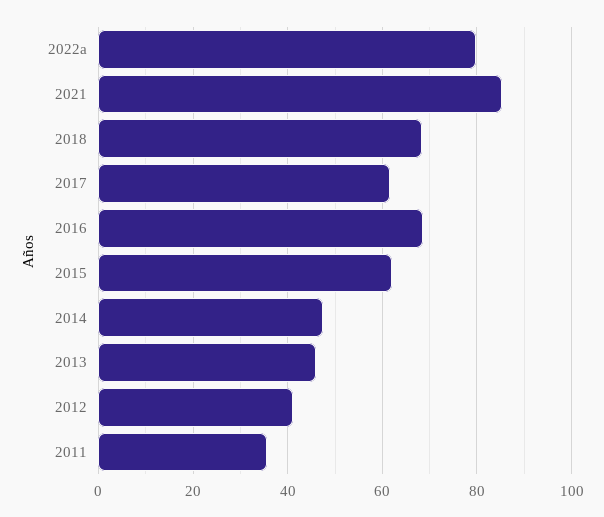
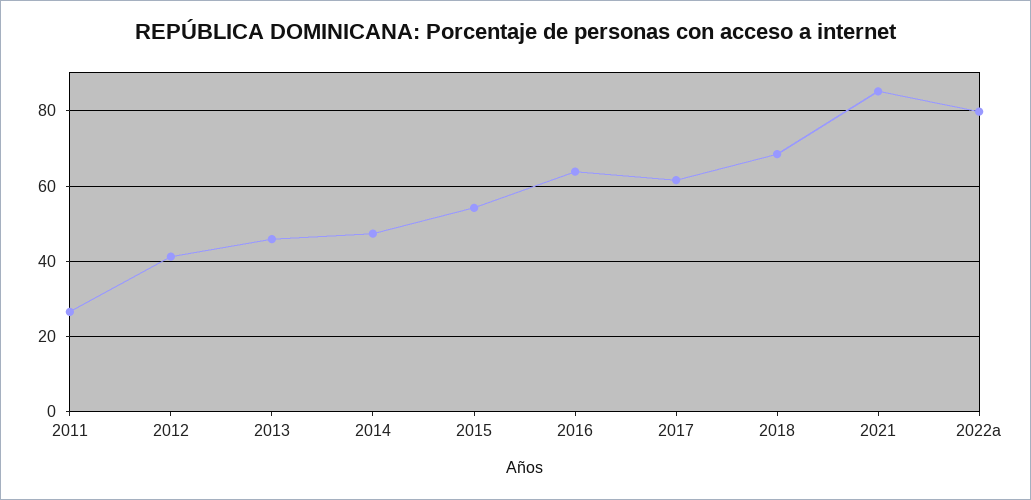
2016: 68 -> 64
2015: 62 -> 54
2011: 36 -> 26

